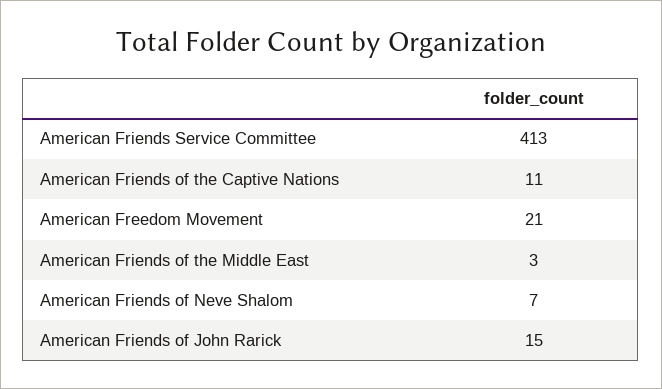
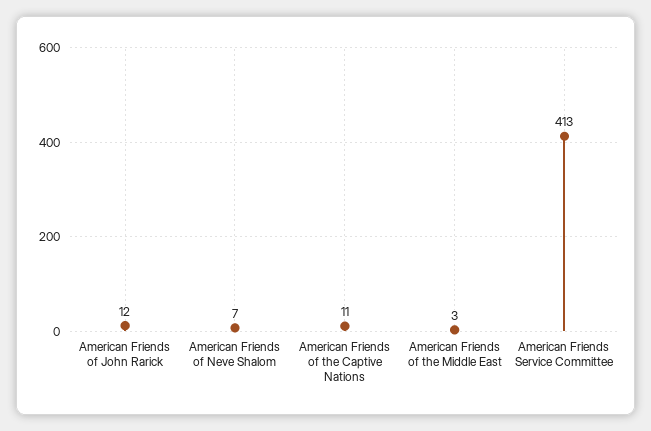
American Freedom Movement: 21 -> none
American Friends of John Rarick: 15 -> 12

